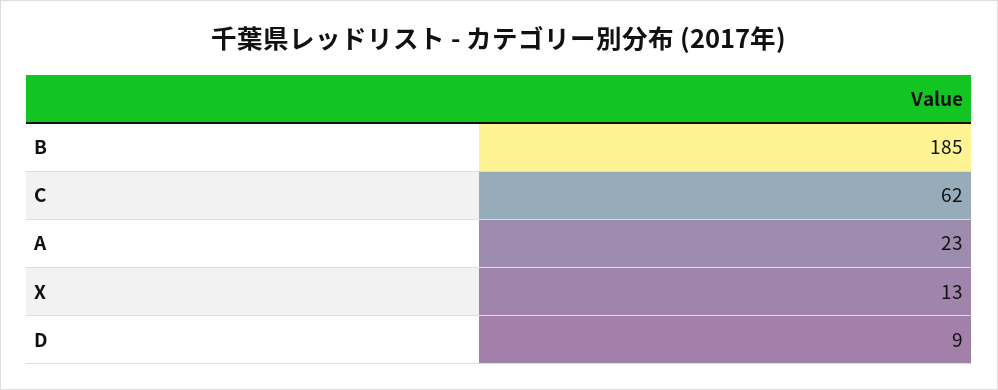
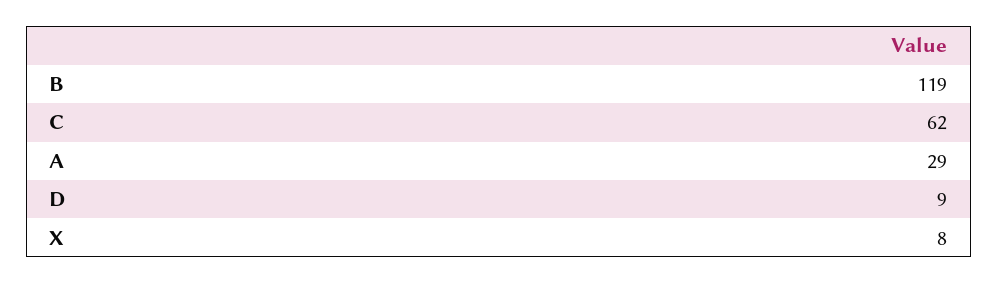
B: 185 -> 119
A: 23 -> 29
X: 13 -> 8

